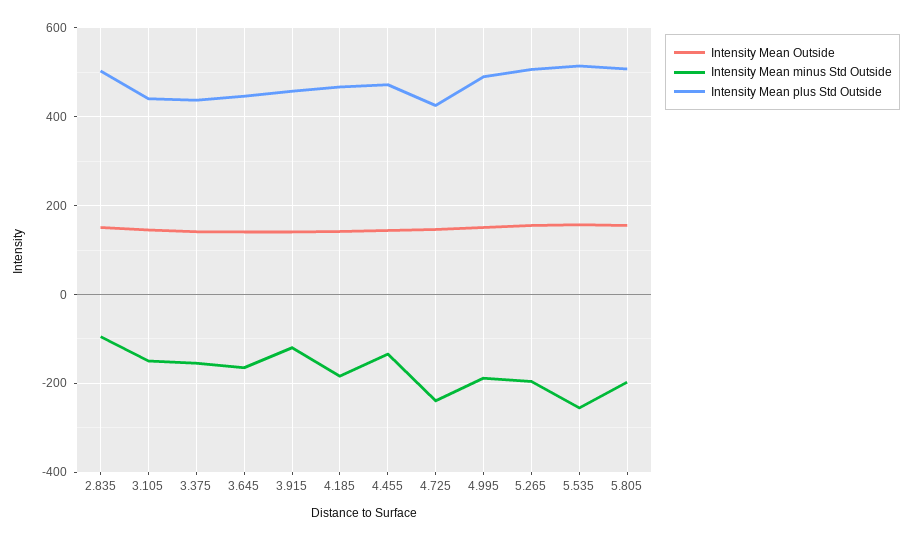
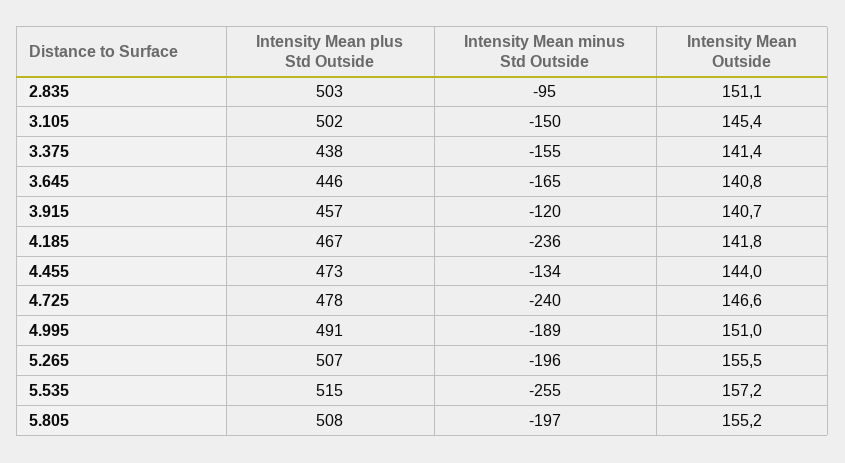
Intensity Mean plus Std Outside, 3.105: 440 -> 502
Intensity Mean minus Std Outside, 4.185: -180 -> -236
Intensity Mean plus Std Outside, 4.725: 420 -> 478

